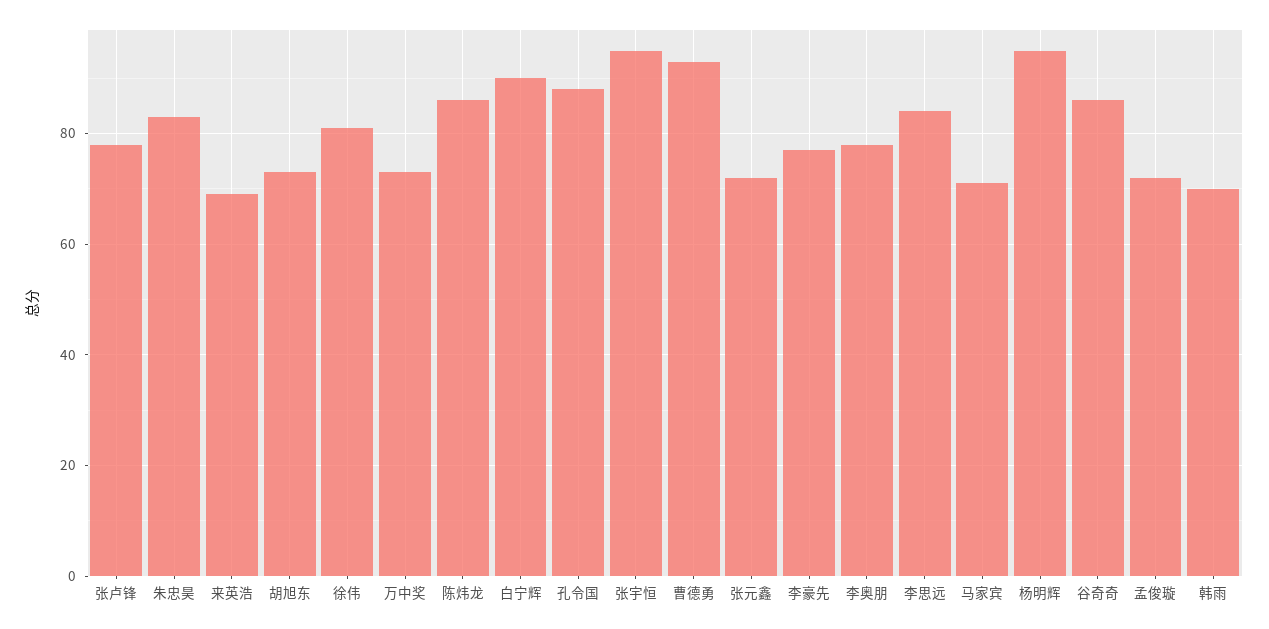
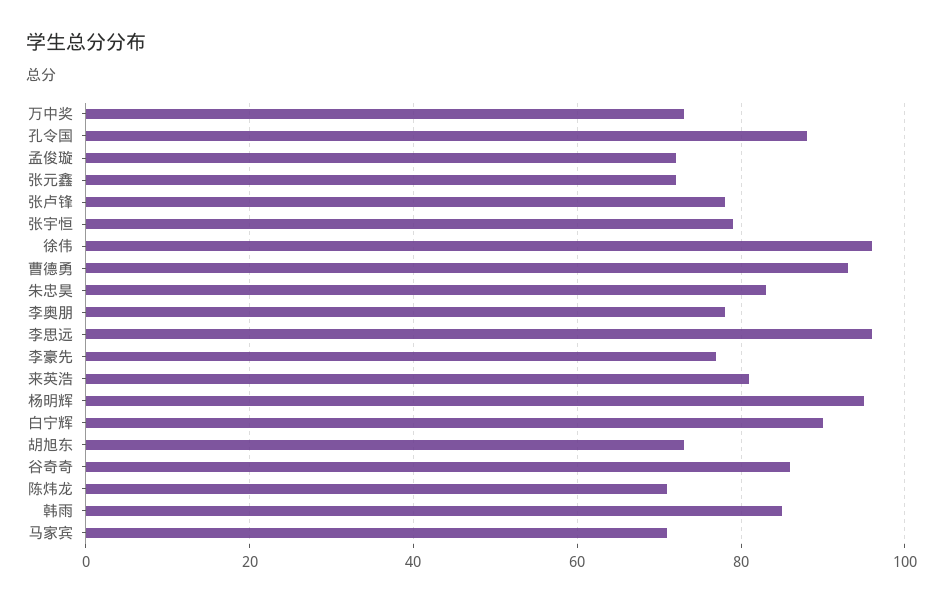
来英浩: 70 -> 80
徐伟: 80 -> 95
陈炜龙: 85 -> 70
张宇恒: 95 -> 80
李思远: 85 -> 95
韩雨: 70 -> 85

